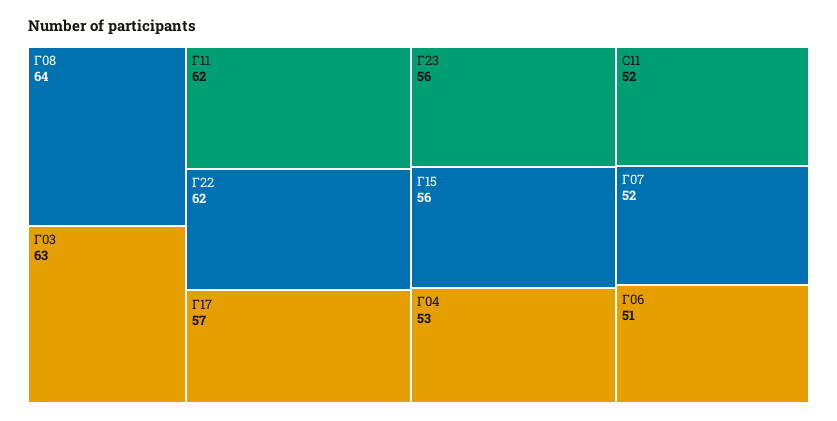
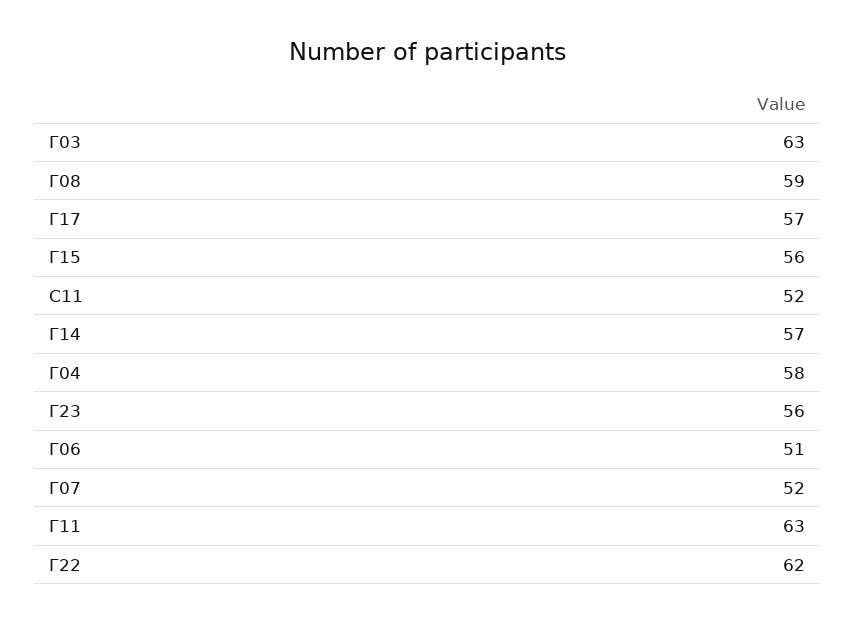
Г08: 64 -> 59
Г11: 62 -> 63
Г04: 53 -> 58
Г14: none -> 57

